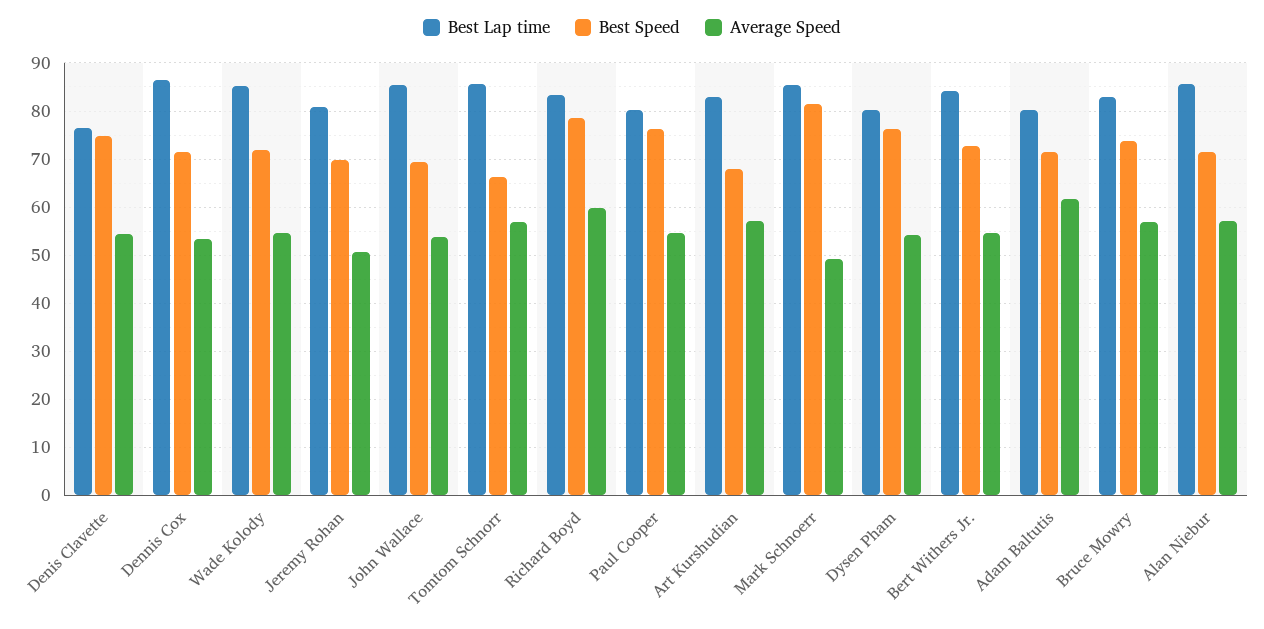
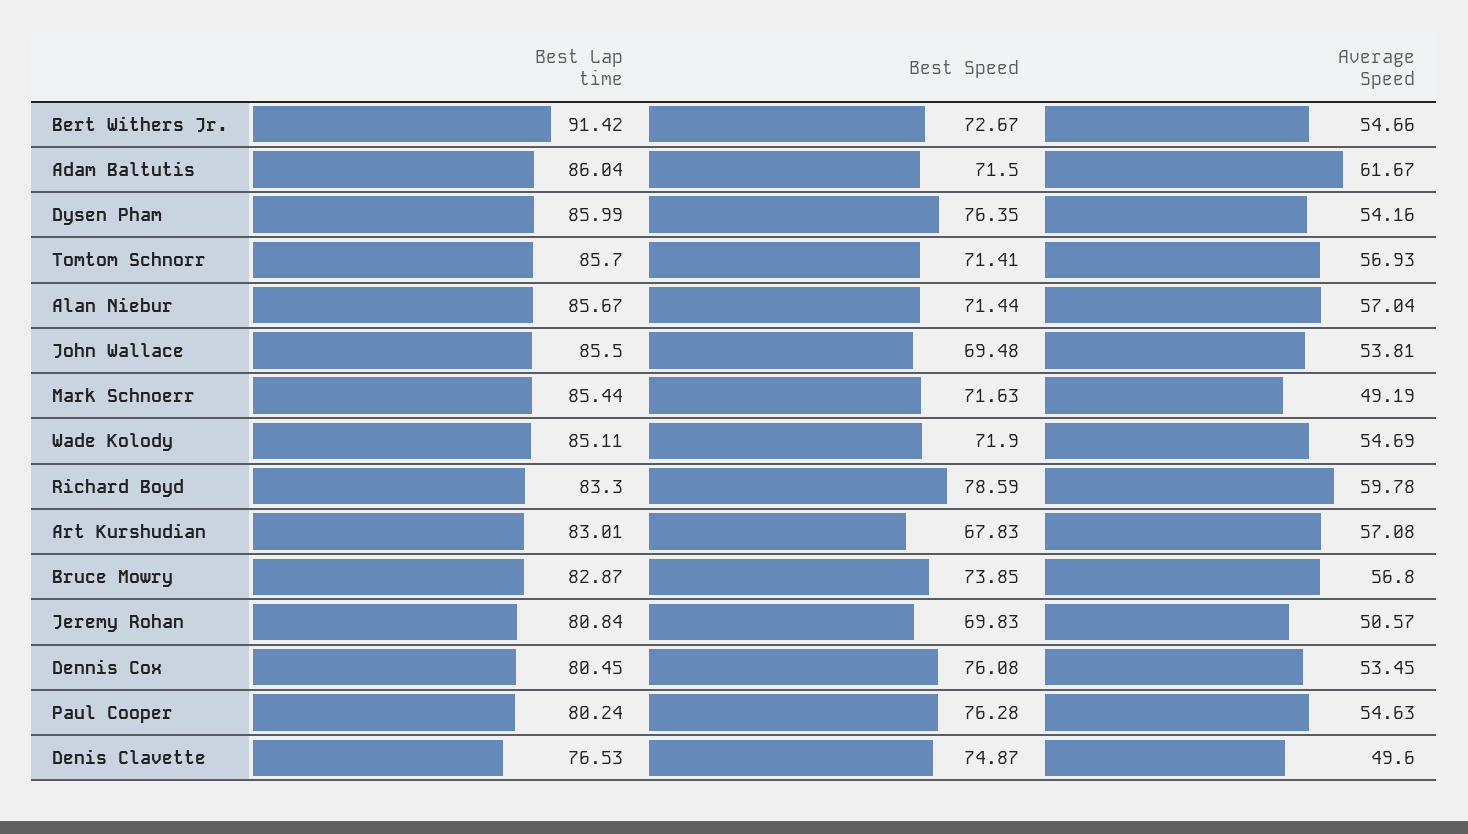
Average Speed, Denis Clavette: 54 -> 49.6
Best Lap time, Dennis Cox: 86 -> 80.45
Best Speed, Dennis Cox: 72 -> 76.08
Best Speed, Tomtom Schnorr: 66 -> 71.41
Best Speed, Mark Schnoerr: 82 -> 71.63
Best Lap time, Dysen Pham: 80 -> 85.99
Best Lap time, Bert Withers Jr.: 84 -> 91.42
Best Lap time, Adam Baltutis: 80 -> 86.04

